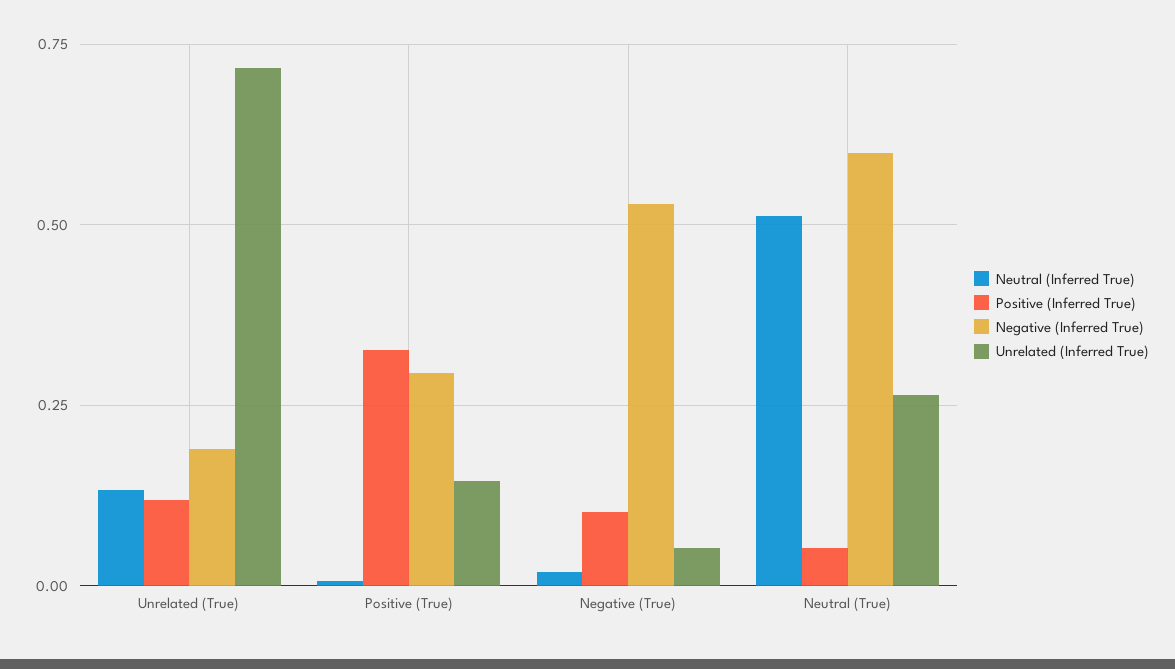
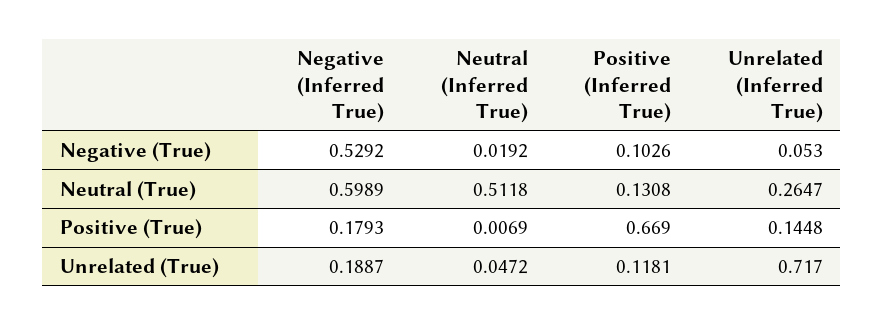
Neutral (Inferred True), Unrelated (True): 0.125 -> 0.0472
Positive (Inferred True), Positive (True): 0.325 -> 0.669
Negative (Inferred True), Positive (True): 0.3 -> 0.1793
Positive (Inferred True), Neutral (True): 0.05 -> 0.1308

